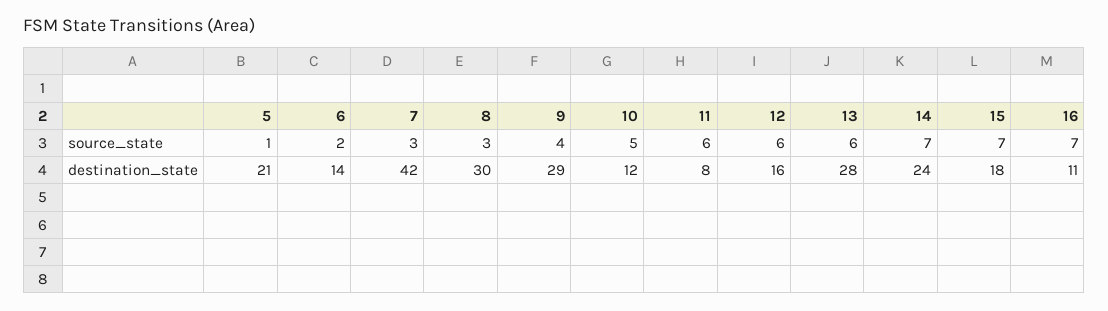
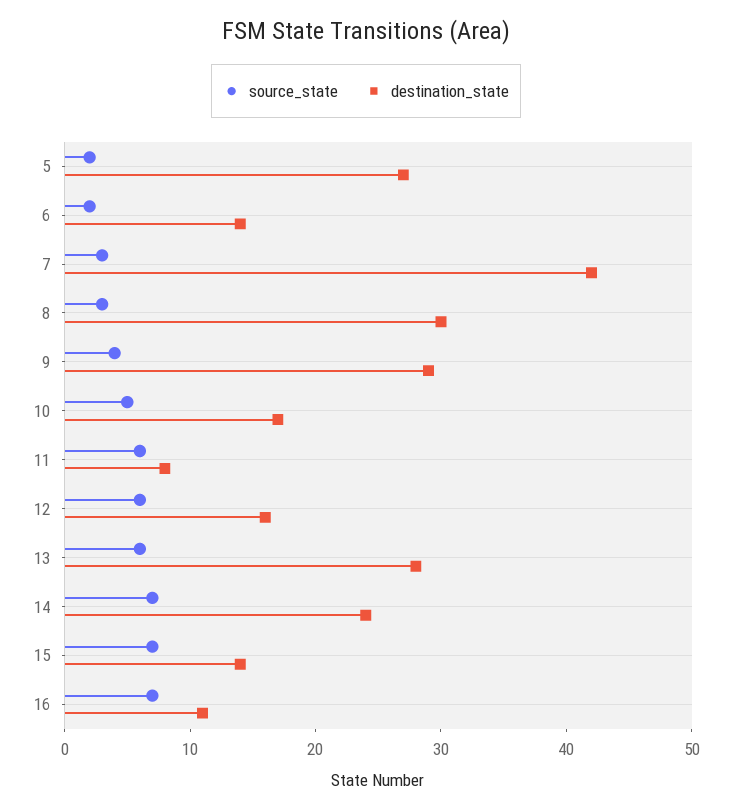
source_state, 5: 1 -> 2
destination_state, 5: 21 -> 27
destination_state, 10: 12 -> 17
destination_state, 15: 18 -> 14

